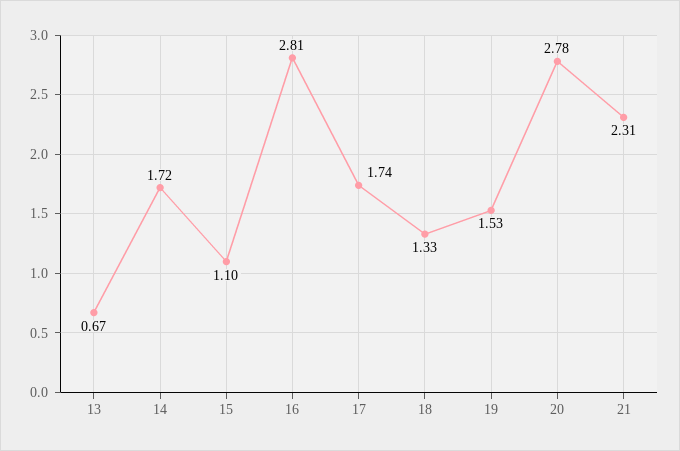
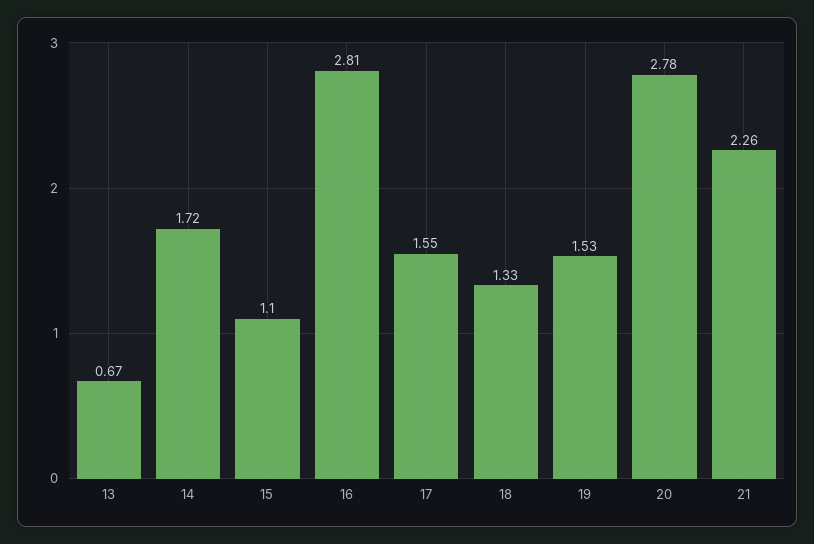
17: 1.74 -> 1.55
21: 2.31 -> 2.26

